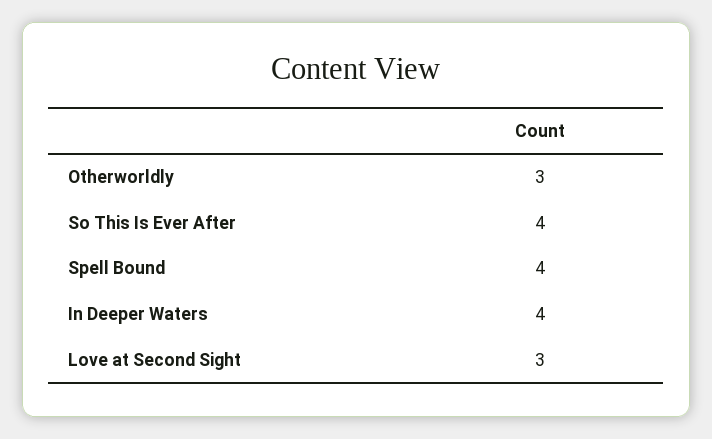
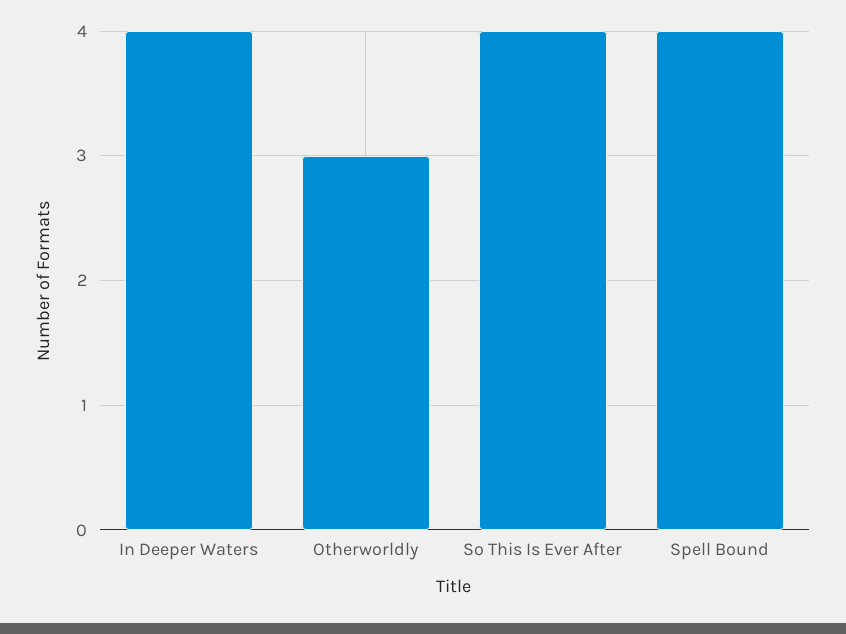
Love at Second Sight: 3 -> none

